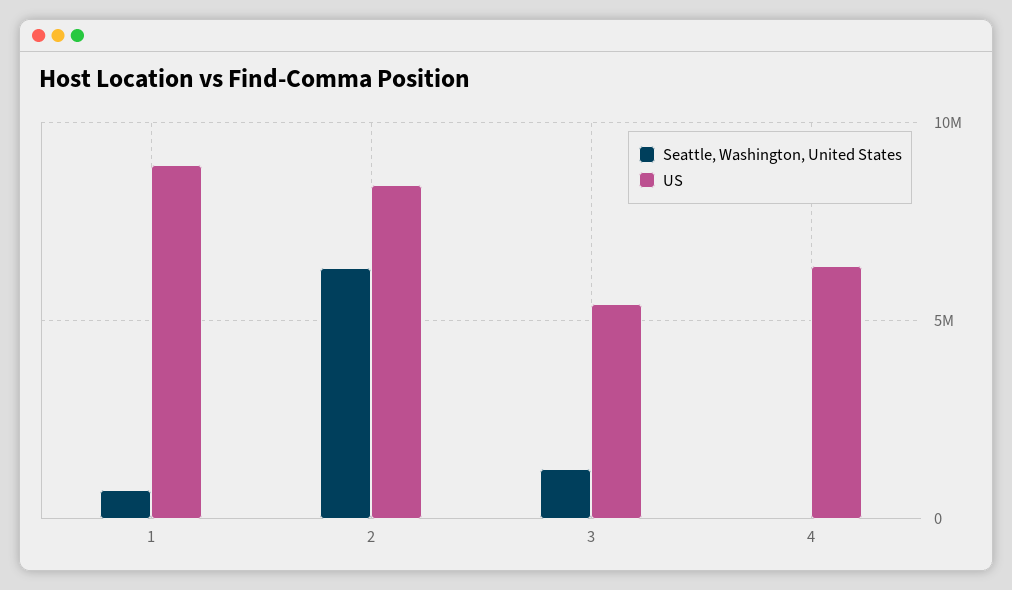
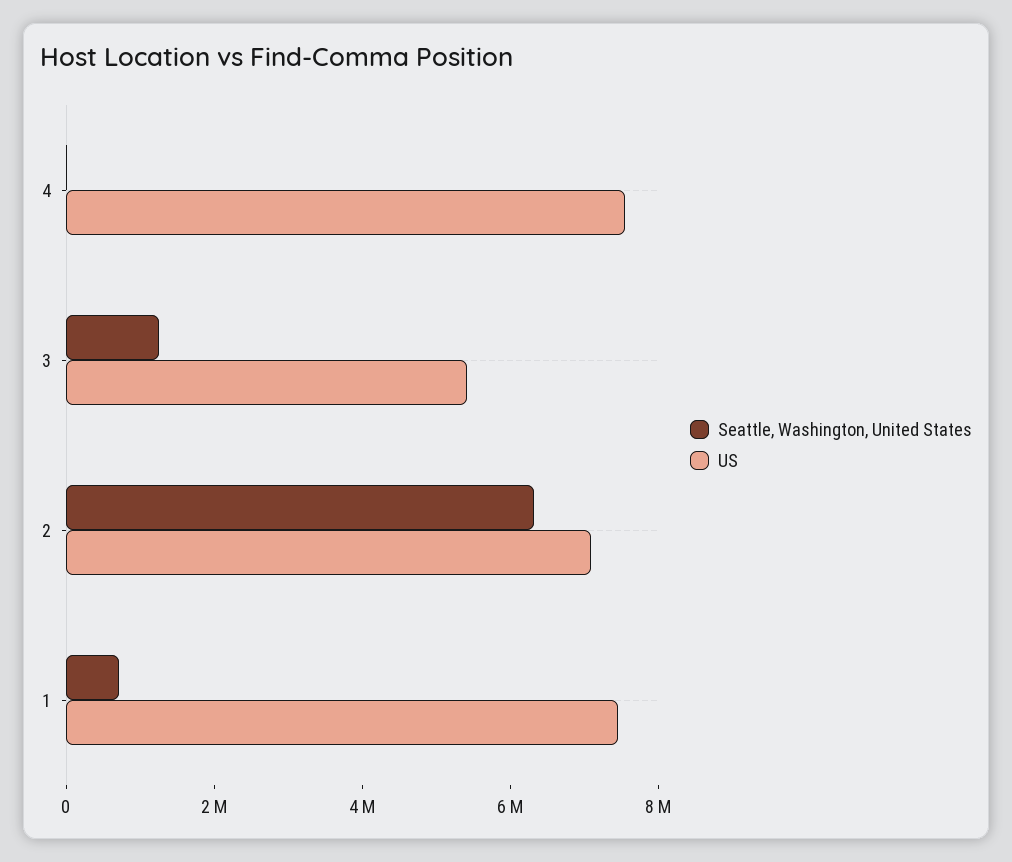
US, 1: 9000000 -> 7500000
US, 2: 8500000 -> 7000000
US, 4: 6500000 -> 7500000

